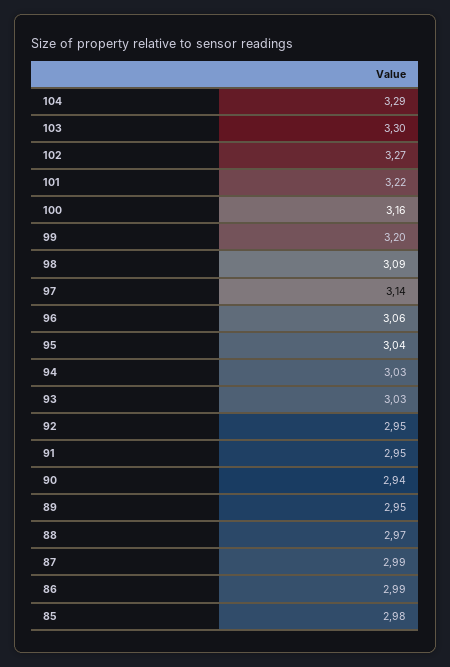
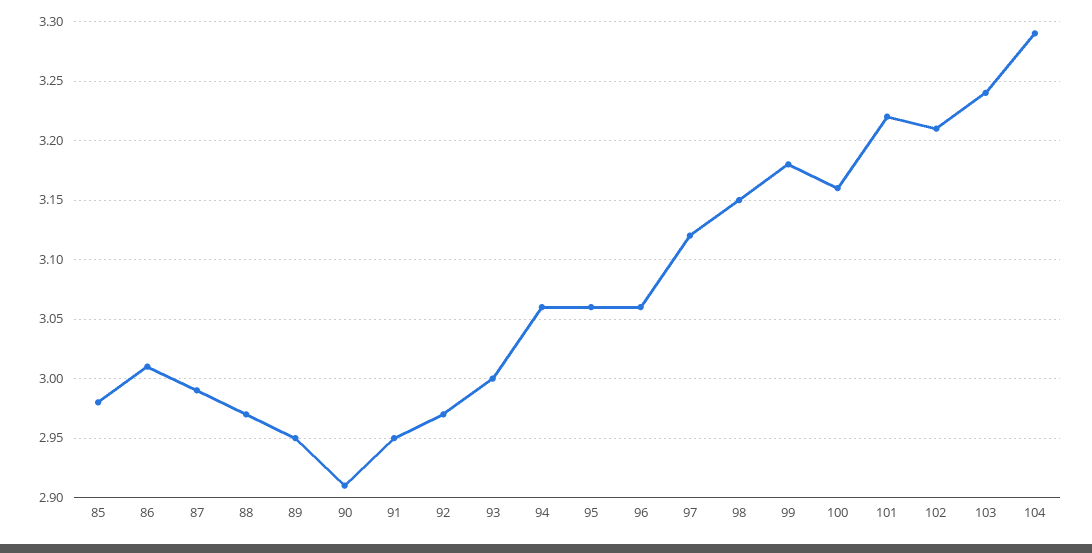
103: 3.3 -> 3.24
102: 3.27 -> 3.21
99: 3.2 -> 3.18
98: 3.09 -> 3.15
97: 3.14 -> 3.12
95: 3.04 -> 3.06
94: 3.03 -> 3.06
93: 3.03 -> 3
92: 2.95 -> 2.97
90: 2.94 -> 2.91
86: 2.99 -> 3.01

